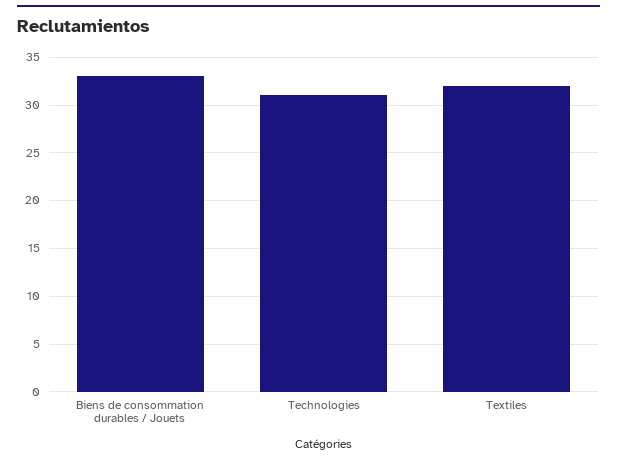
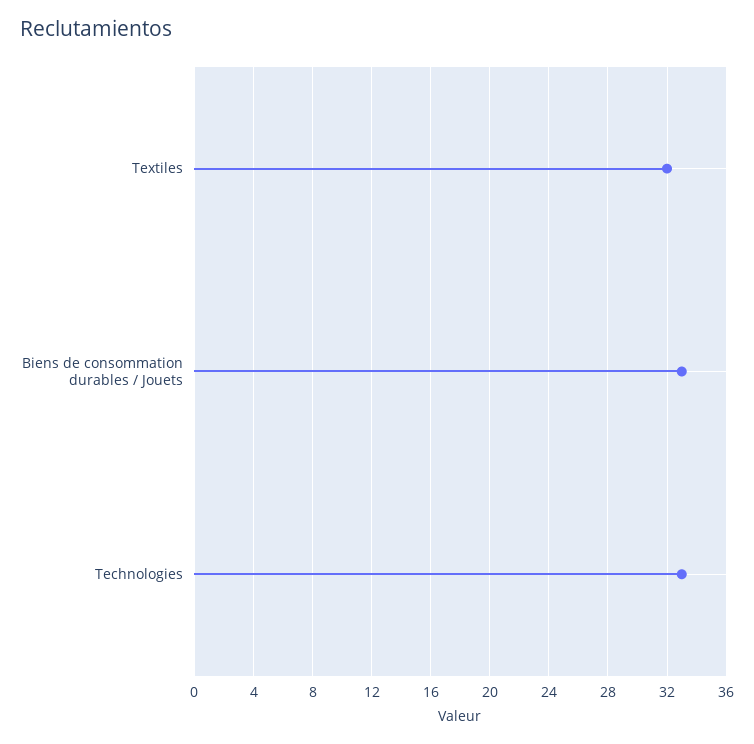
Technologies: 31 -> 33

